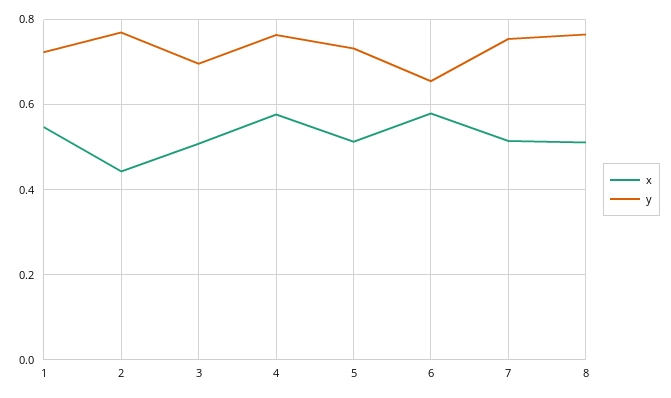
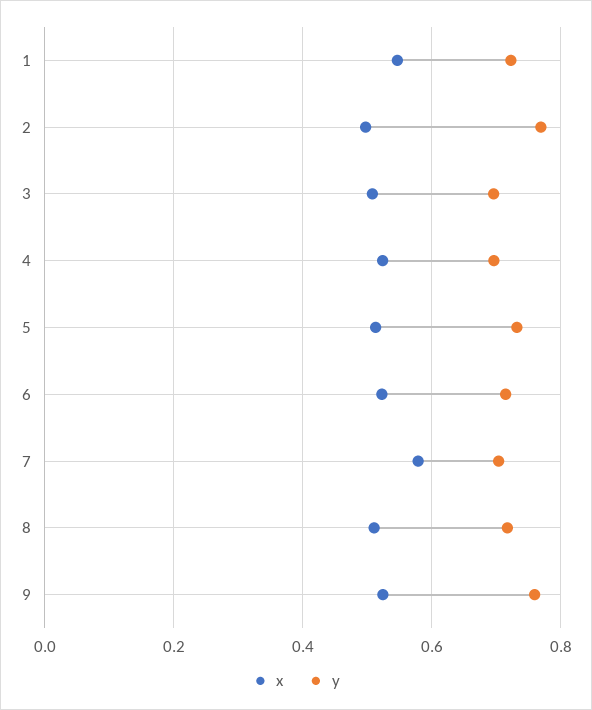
x, 2: 0.44 -> 0.5
x, 4: 0.58 -> 0.52
y, 4: 0.76 -> 0.7
x, 6: 0.58 -> 0.52
y, 6: 0.66 -> 0.72
x, 7: 0.52 -> 0.58
y, 7: 0.76 -> 0.7
y, 8: 0.76 -> 0.72
x, 9: none -> 0.52
y, 9: none -> 0.76

